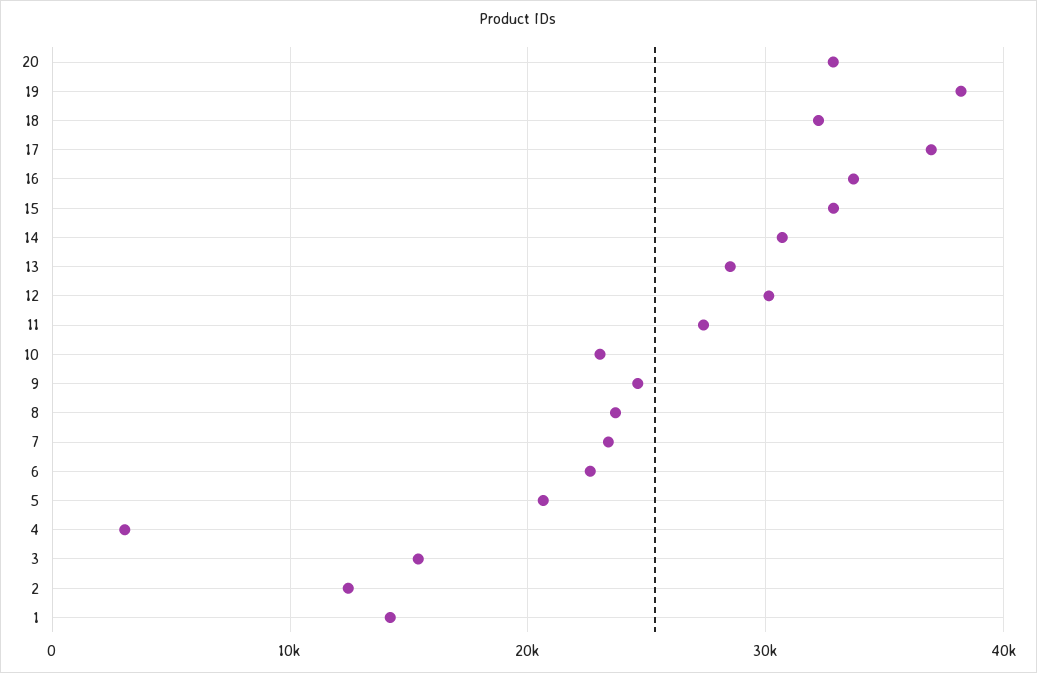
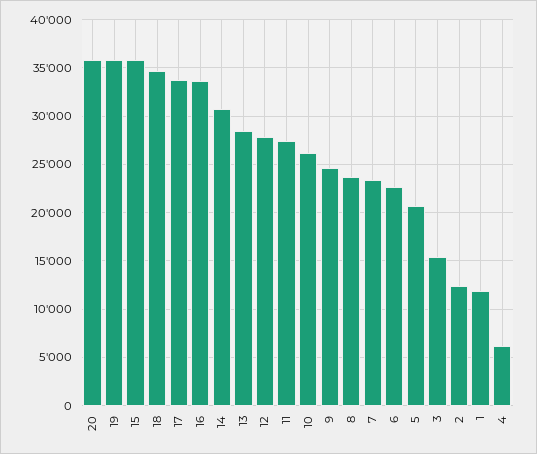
20: 33000 -> 36000
19: 38000 -> 36000
18: 32000 -> 35000
17: 37000 -> 34000
15: 33000 -> 36000
12: 30000 -> 28000
10: 23000 -> 26000
4: 3000 -> 6000
1: 14000 -> 12000

